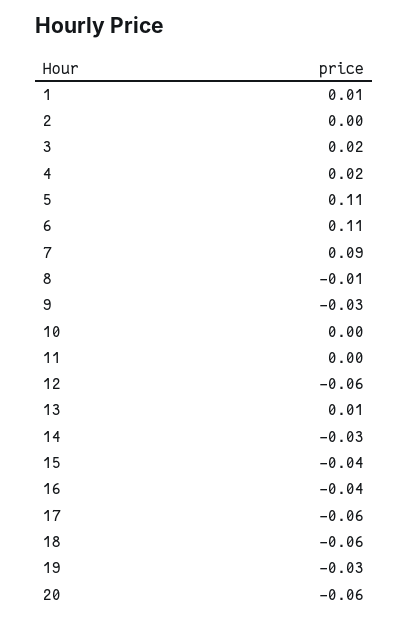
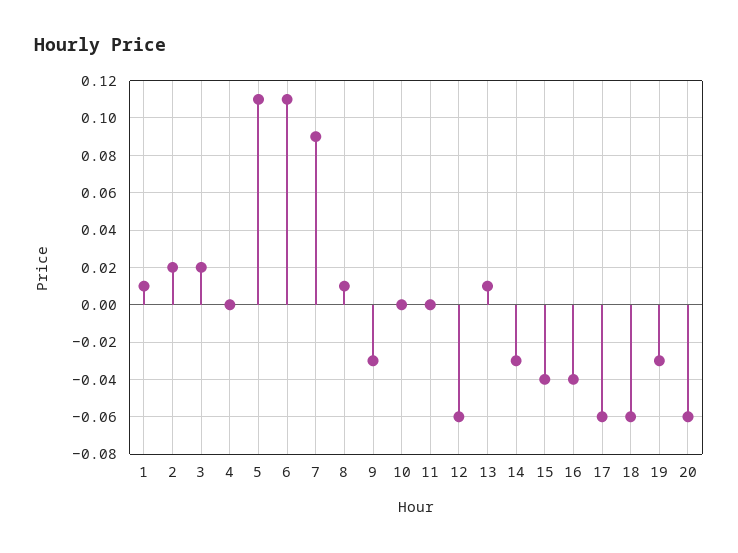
2: 0 -> 0.02
4: 0.02 -> 0
8: -0.01 -> 0.01

